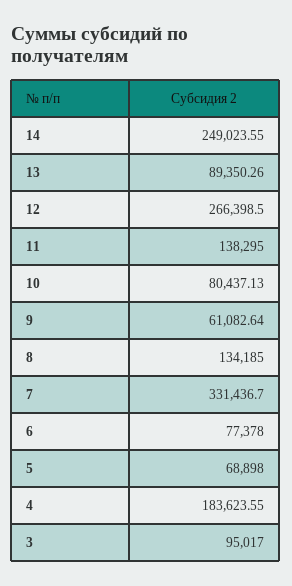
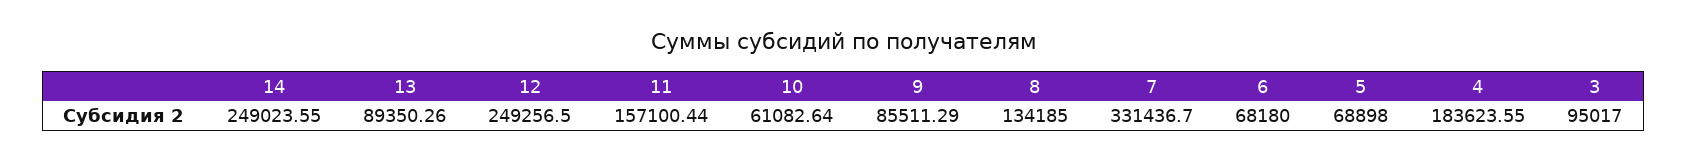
12: 266398.5 -> 249256.5
11: 138295 -> 157100.44
10: 80437.13 -> 61082.64
9: 61082.64 -> 85511.29
6: 77378 -> 68180

